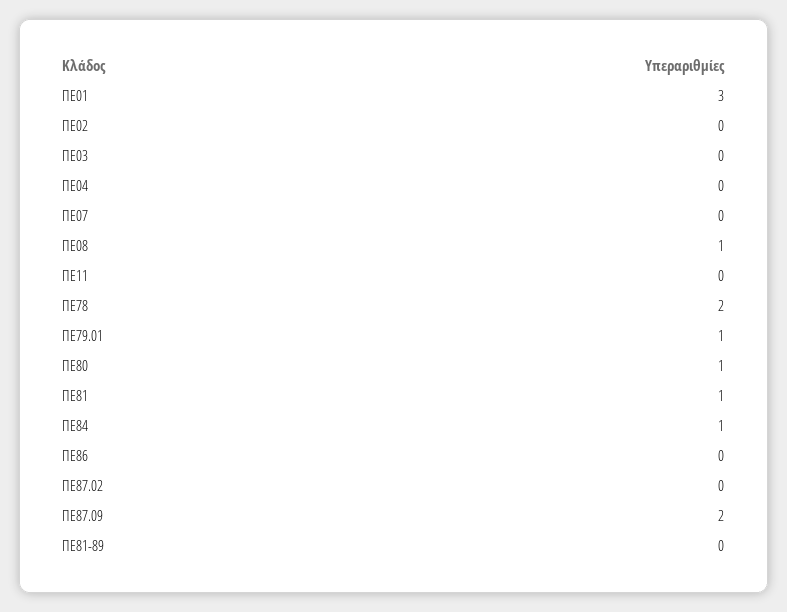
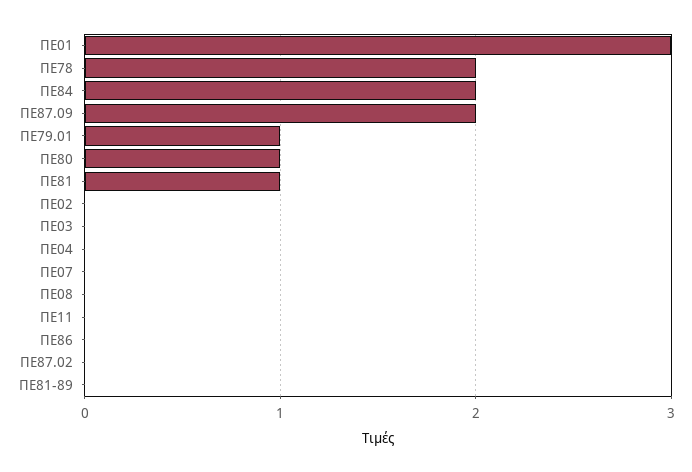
ΠΕ08: 1 -> 0
ΠΕ84: 1 -> 2

